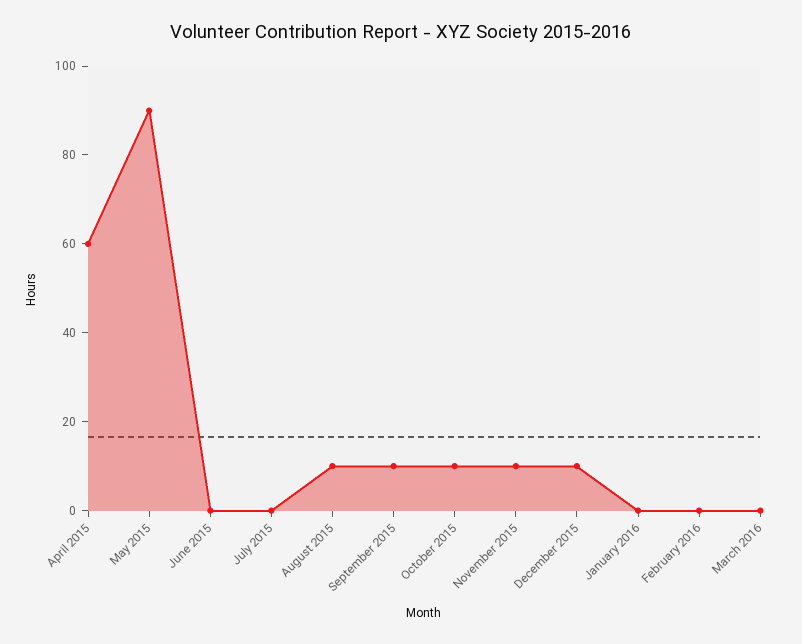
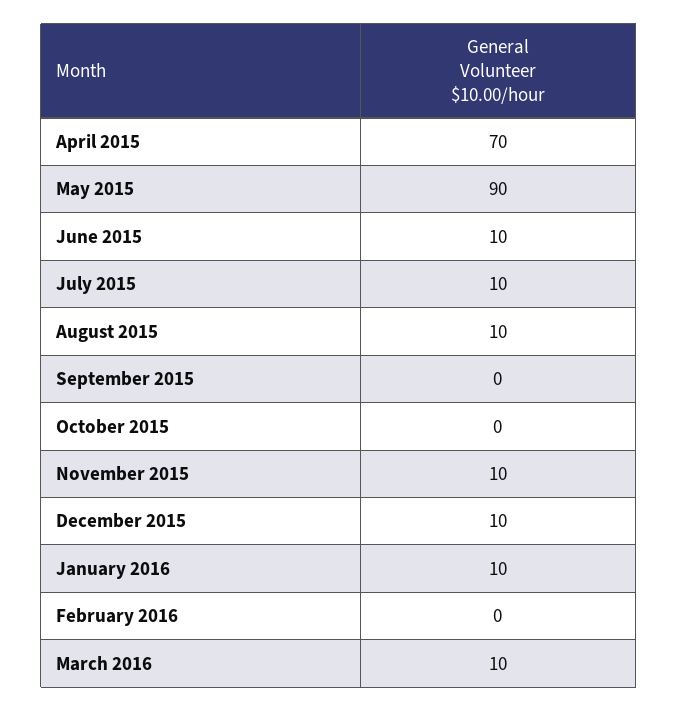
April 2015: 60 -> 70
June 2015: 0 -> 10
July 2015: 0 -> 10
September 2015: 10 -> 0
October 2015: 10 -> 0
January 2016: 0 -> 10
March 2016: 0 -> 10

